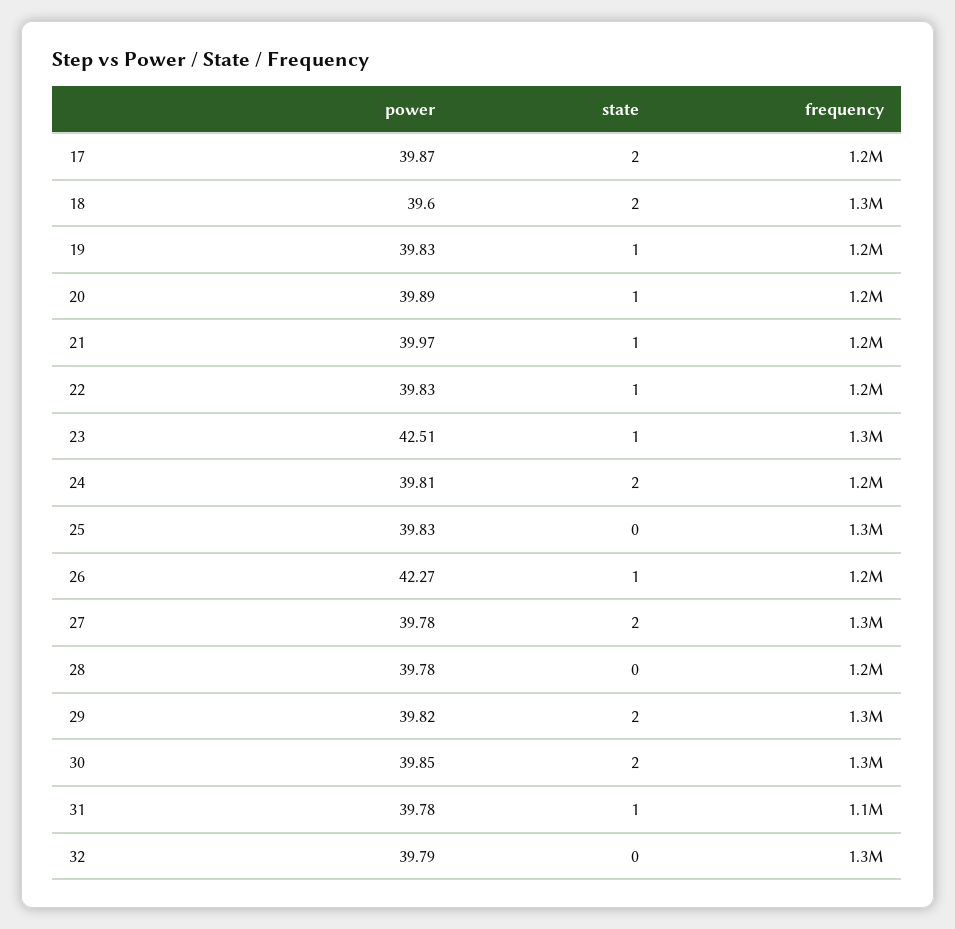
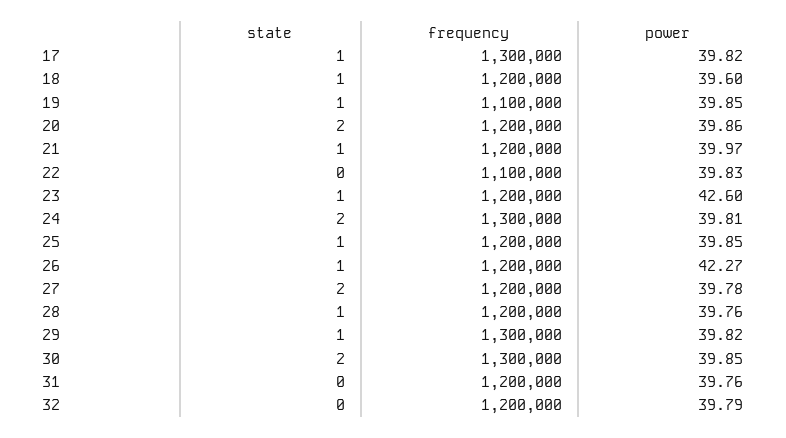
power, 17: 39.87 -> 39.82
state, 17: 2 -> 1
frequency, 17: 1200000 -> 1300000
state, 18: 2 -> 1
frequency, 18: 1300000 -> 1200000
power, 19: 39.83 -> 39.85
frequency, 19: 1200000 -> 1100000
power, 20: 39.89 -> 39.86
state, 20: 1 -> 2
state, 22: 1 -> 0
frequency, 22: 1200000 -> 1100000
power, 23: 42.51 -> 42.6
frequency, 23: 1300000 -> 1200000
frequency, 24: 1200000 -> 1300000
power, 25: 39.83 -> 39.85
state, 25: 0 -> 1
frequency, 25: 1300000 -> 1200000
frequency, 27: 1300000 -> 1200000
power, 28: 39.78 -> 39.76
state, 28: 0 -> 1
state, 29: 2 -> 1
power, 31: 39.78 -> 39.76
state, 31: 1 -> 0
frequency, 31: 1100000 -> 1200000
frequency, 32: 1300000 -> 1200000

